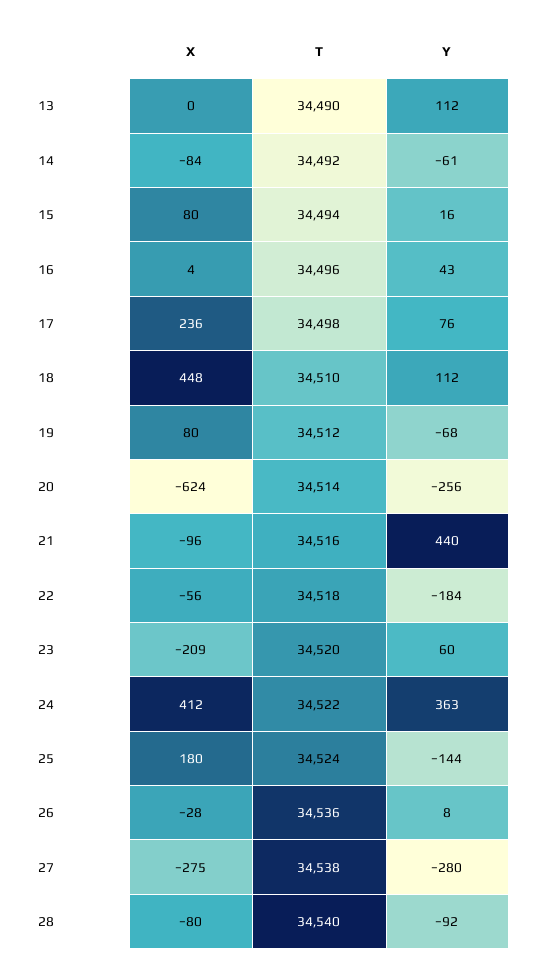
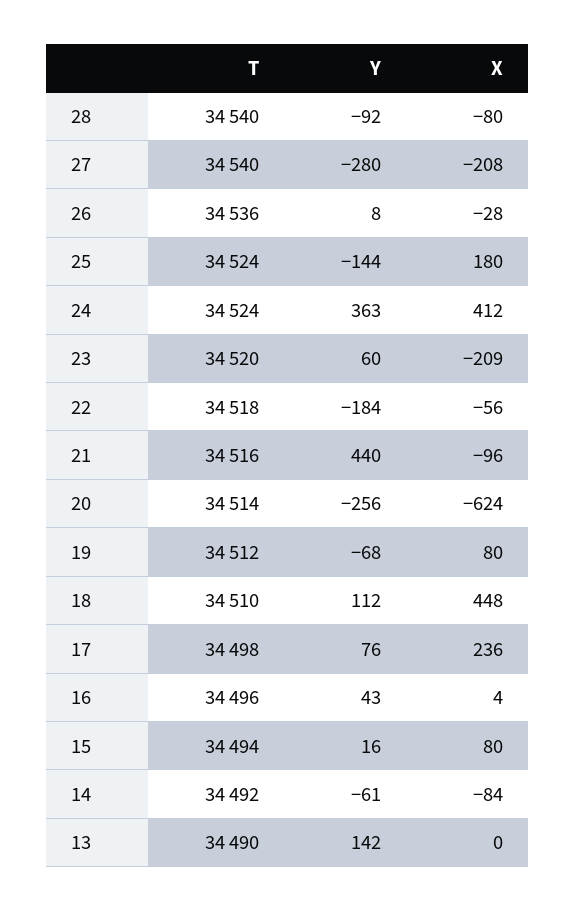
Y, 13: 112 -> 142
T, 24: 34522 -> 34524
X, 27: -275 -> -208
T, 27: 34538 -> 34540

